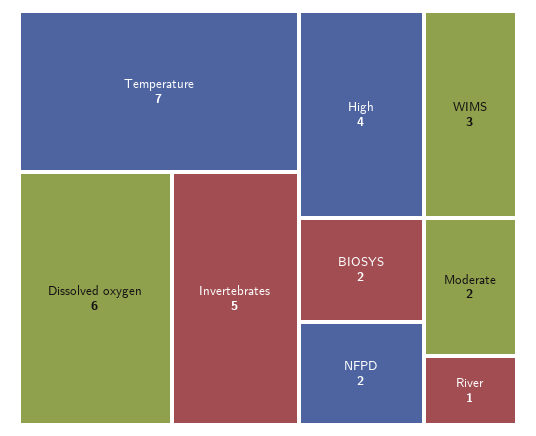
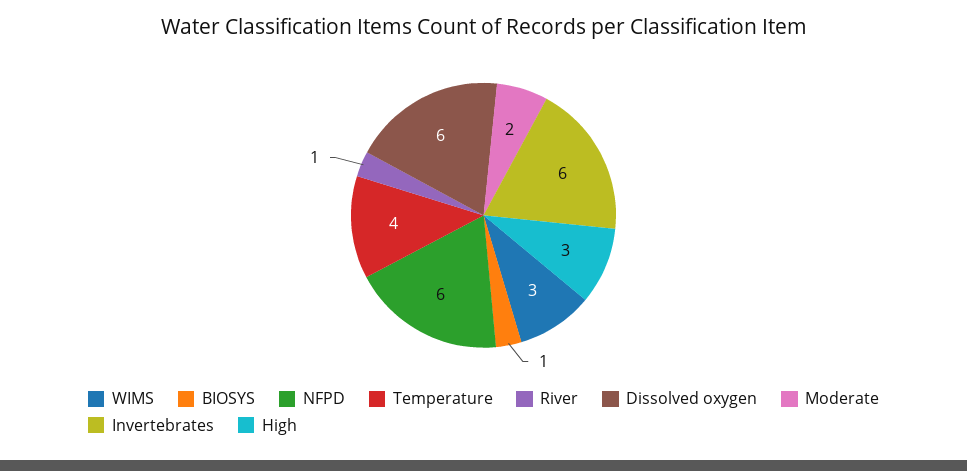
Temperature: 7 -> 4
Invertebrates: 5 -> 6
High: 4 -> 3
BIOSYS: 2 -> 1
NFPD: 2 -> 6

